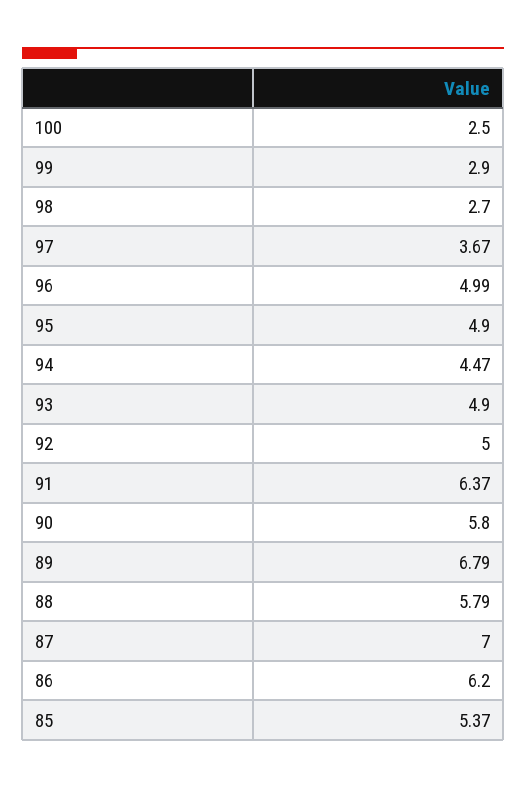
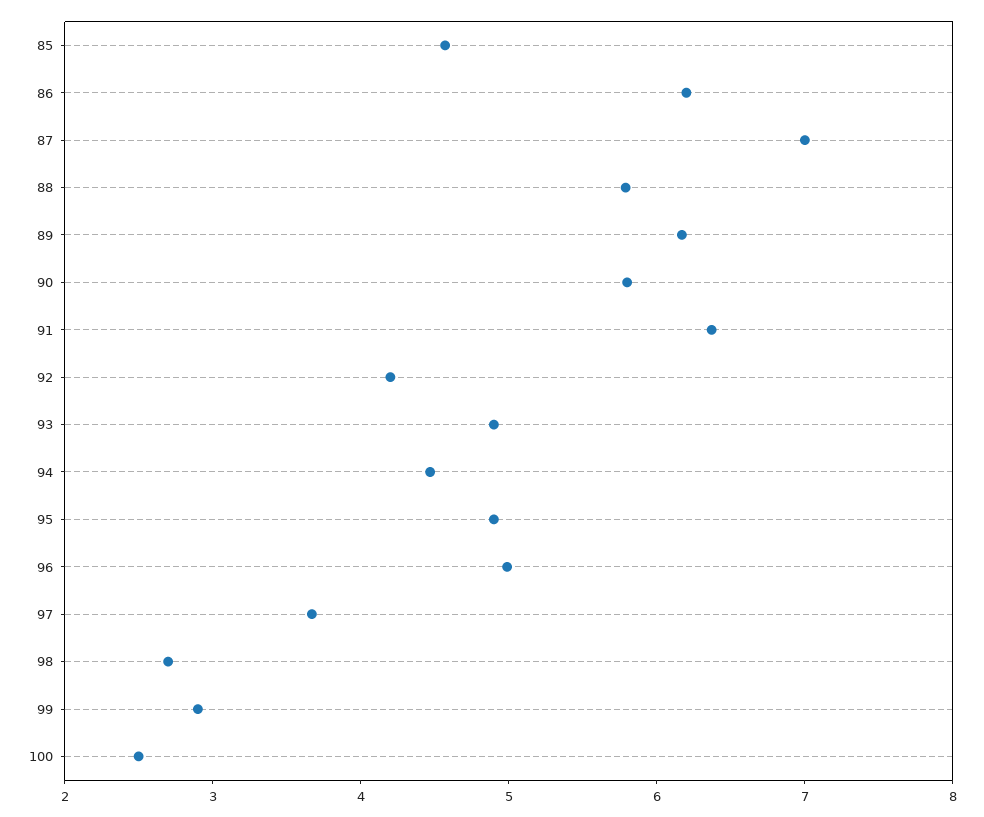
92: 5 -> 4.2
89: 6.79 -> 6.2
85: 5.37 -> 4.6

